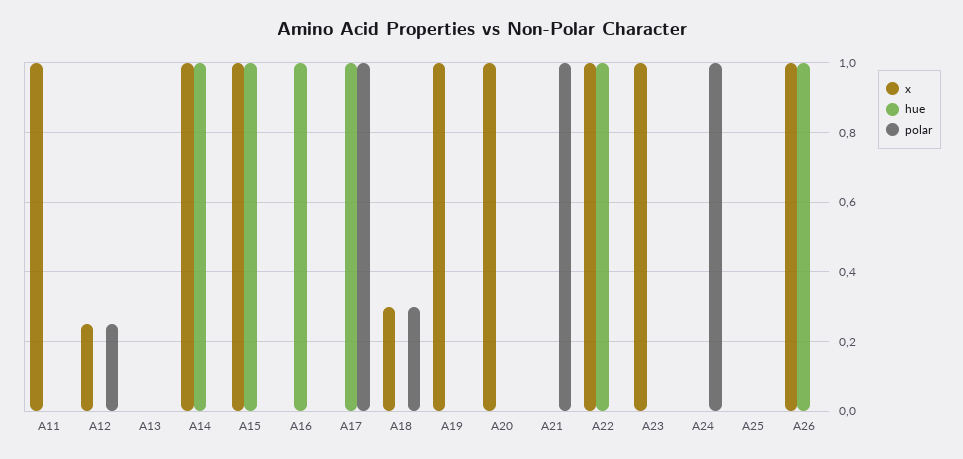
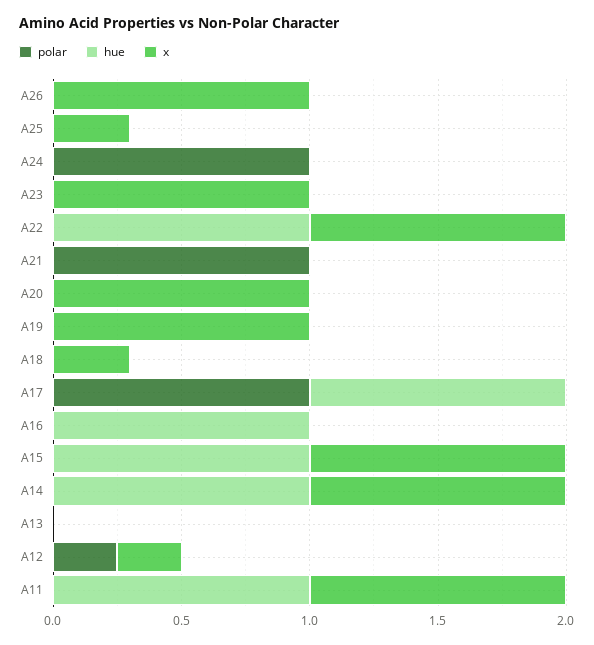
hue, A11: 0 -> 1
polar, A18: 0.3 -> 0
x, A25: 0 -> 0.3
hue, A26: 1 -> 0

